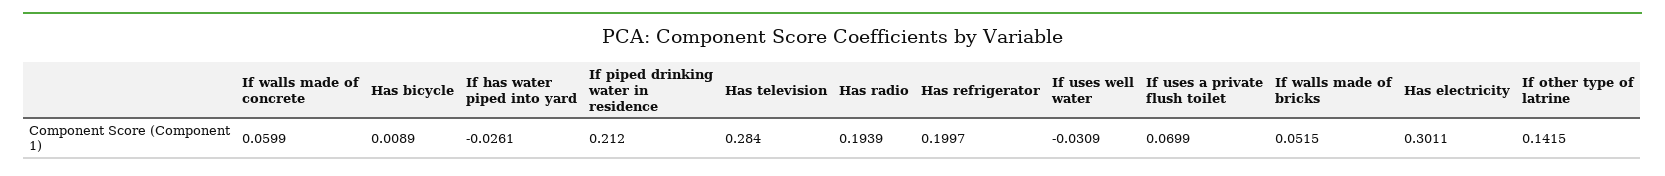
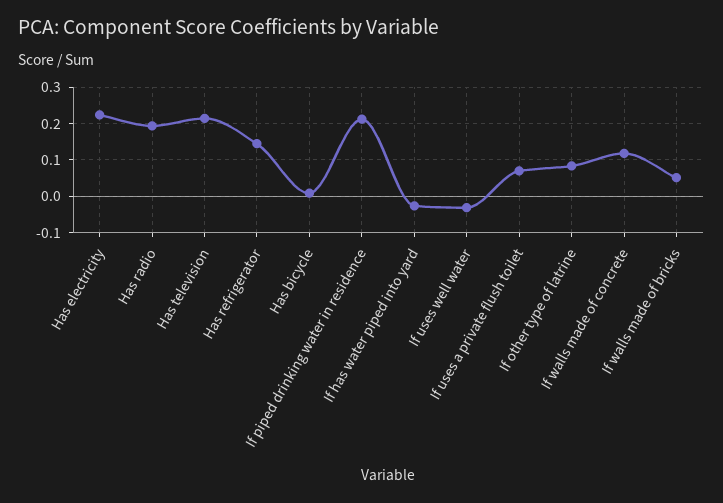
If walls made of concrete: 0.0599 -> 0.12
Has television: 0.284 -> 0.22
Has refrigerator: 0.1997 -> 0.14
Has electricity: 0.3011 -> 0.22
If other type of latrine: 0.1415 -> 0.08

